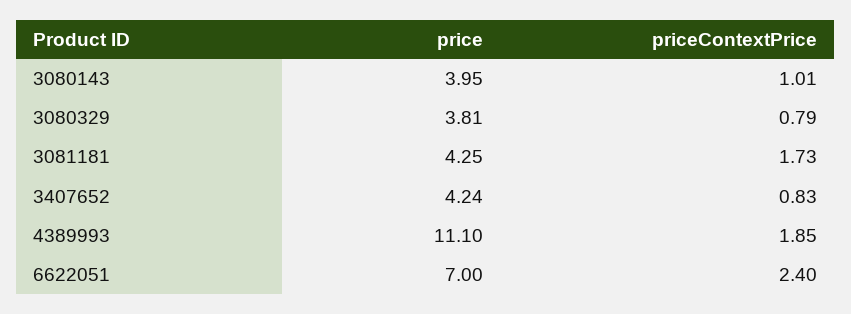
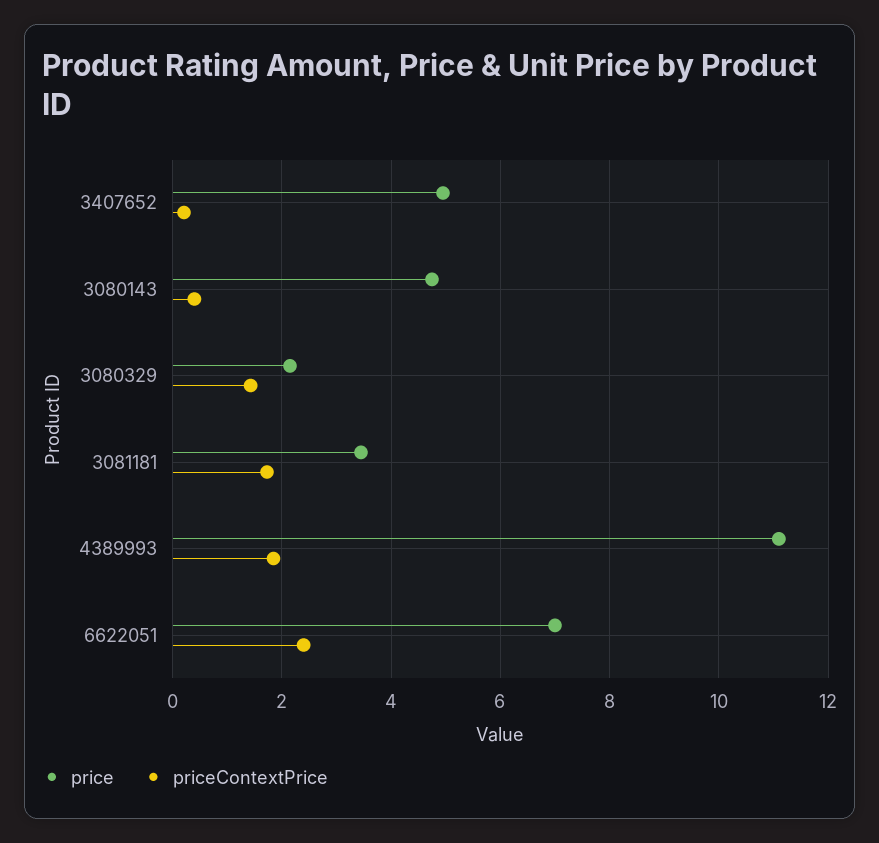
price, 3080143: 3.95 -> 4.8
priceContextPrice, 3080143: 1.01 -> 0.4
price, 3080329: 3.81 -> 2.2
priceContextPrice, 3080329: 0.79 -> 1.4
price, 3081181: 4.25 -> 3.4
price, 3407652: 4.24 -> 5
priceContextPrice, 3407652: 0.83 -> 0.2

